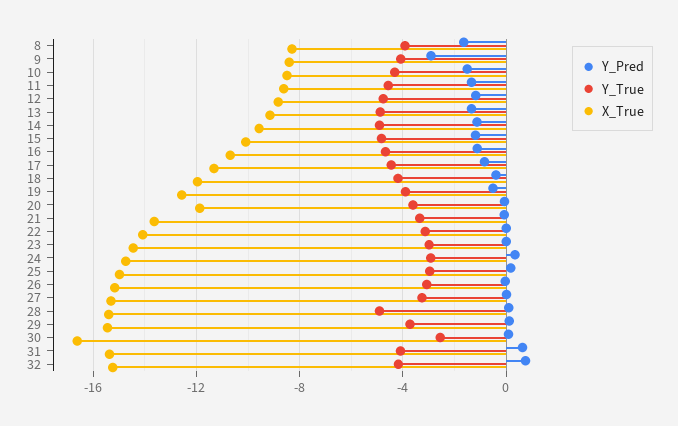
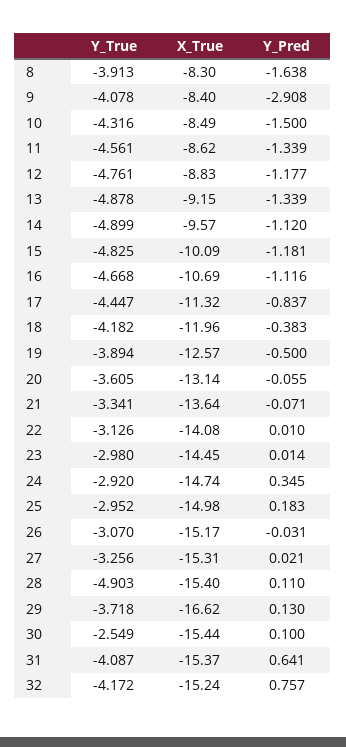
X_True, 20: -12 -> -13.14
X_True, 29: -15.5 -> -16.62
X_True, 30: -16.5 -> -15.44

